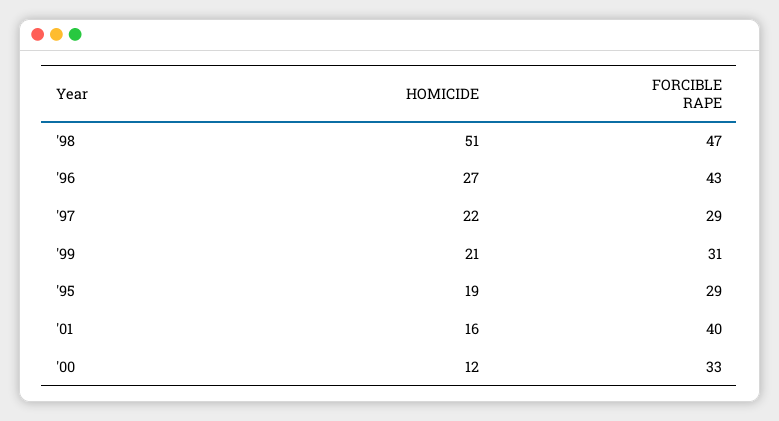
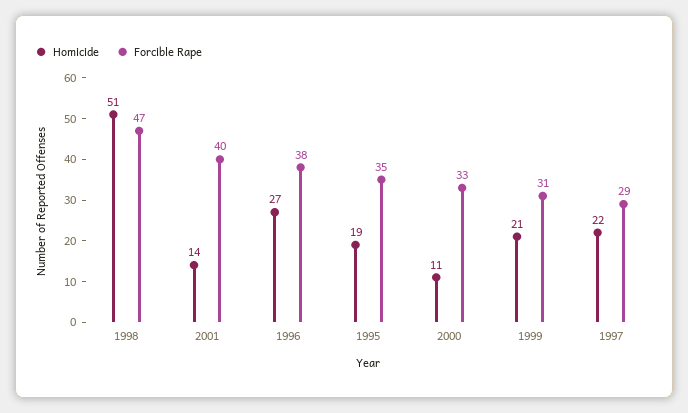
FORCIBLE RAPE, '96: 43 -> 38
FORCIBLE RAPE, '95: 29 -> 35
HOMICIDE, '01: 16 -> 14
HOMICIDE, '00: 12 -> 11

